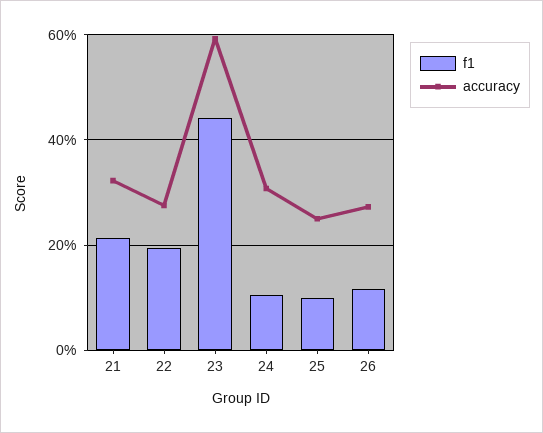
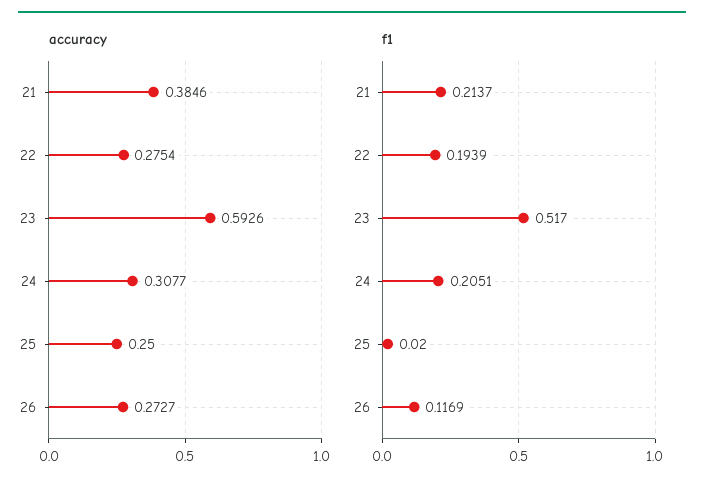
accuracy, 21: 0.32 -> 0.3846
f1, 23: 0.44 -> 0.517
f1, 24: 0.1 -> 0.2051
f1, 25: 0.1 -> 0.02

